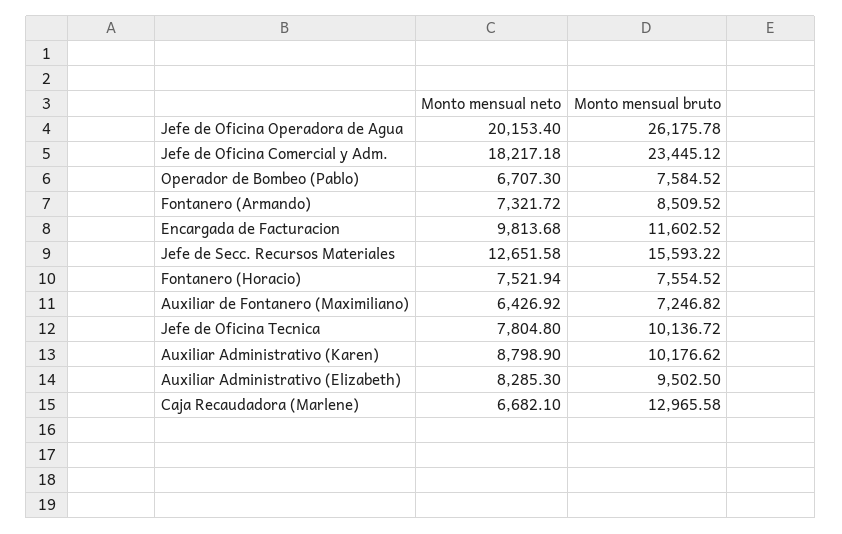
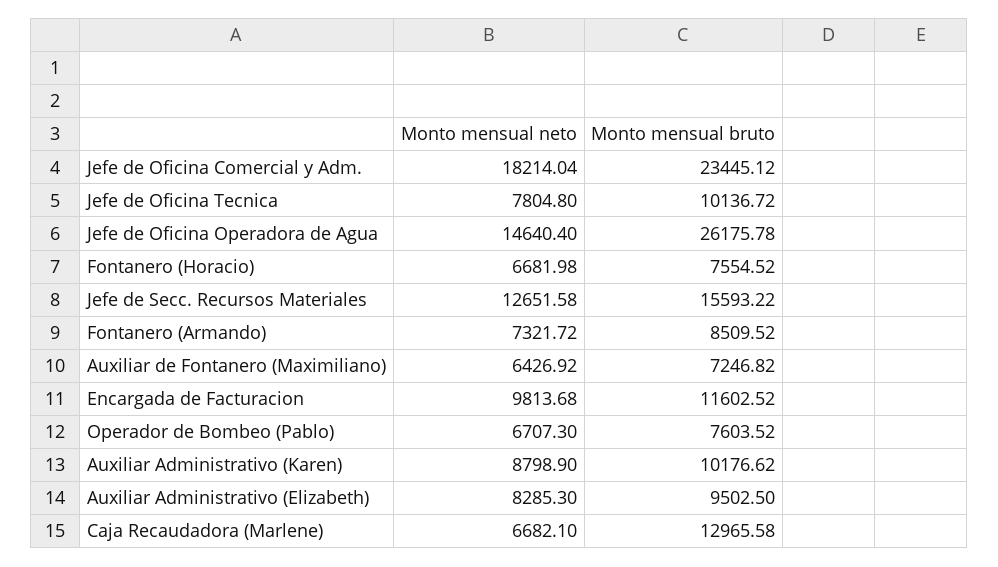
Monto mensual neto, Jefe de Oficina Operadora de Agua: 20153.4 -> 14640.4
Monto mensual neto, Jefe de Oficina Comercial y Adm.: 18217.18 -> 18214.04
Monto mensual bruto, Operador de Bombeo (Pablo): 7584.52 -> 7603.52
Monto mensual neto, Fontanero (Horacio): 7521.94 -> 6681.98

